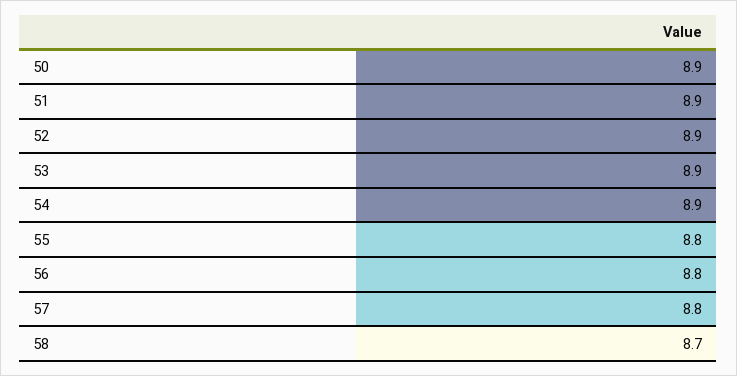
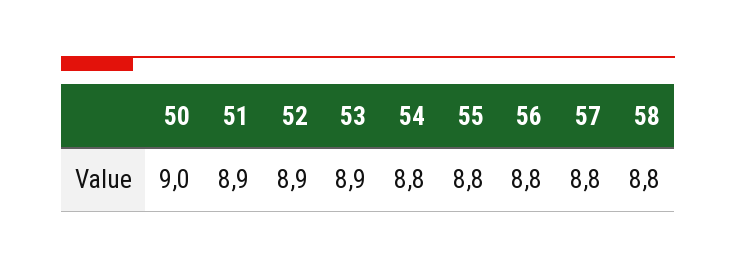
50: 8.9 -> 9
54: 8.9 -> 8.8
58: 8.7 -> 8.8

